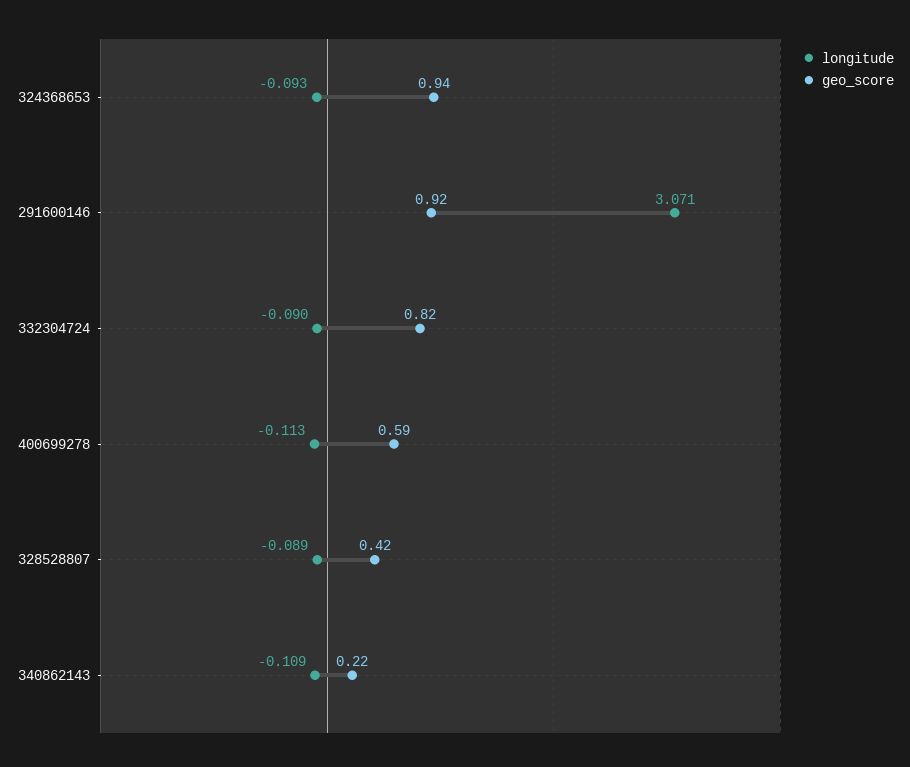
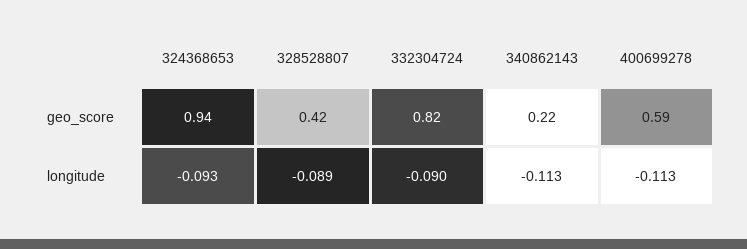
longitude, 291600146: 3.071 -> none
geo_score, 291600146: 0.92 -> none
longitude, 340862143: -0.109 -> -0.113

